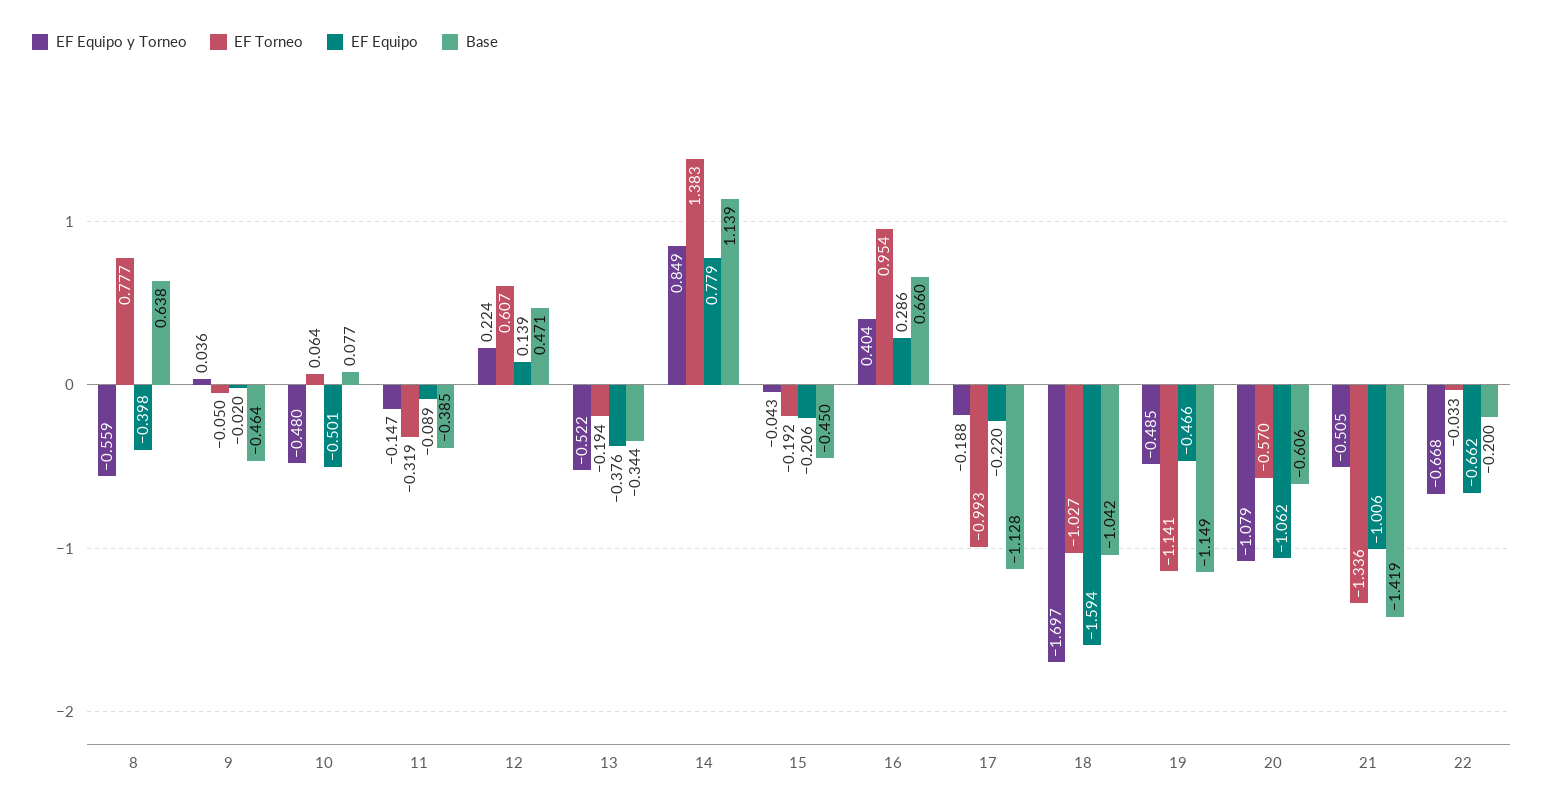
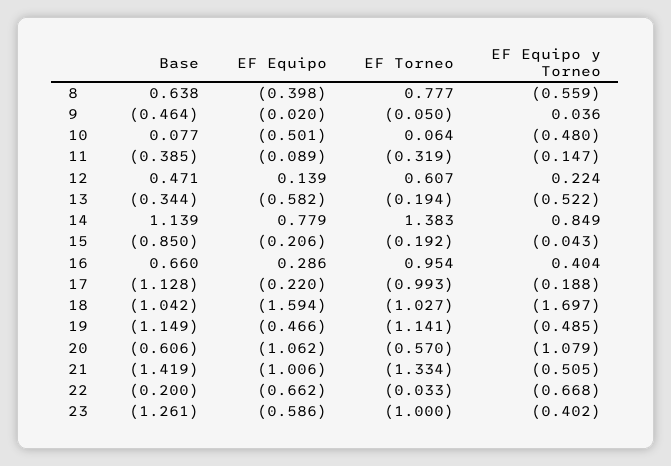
EF Equipo, 13: -0.376 -> -0.582
Base, 15: -0.45 -> -0.85
EF Torneo, 21: -1.336 -> -1.334
Base, 23: none -> -1.261
EF Equipo, 23: none -> -0.586
EF Torneo, 23: none -> -1
EF Equipo y Torneo, 23: none -> -0.402

